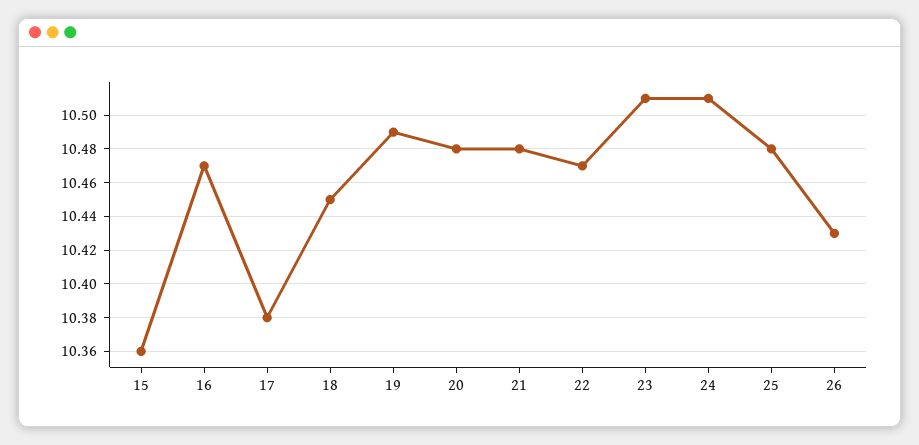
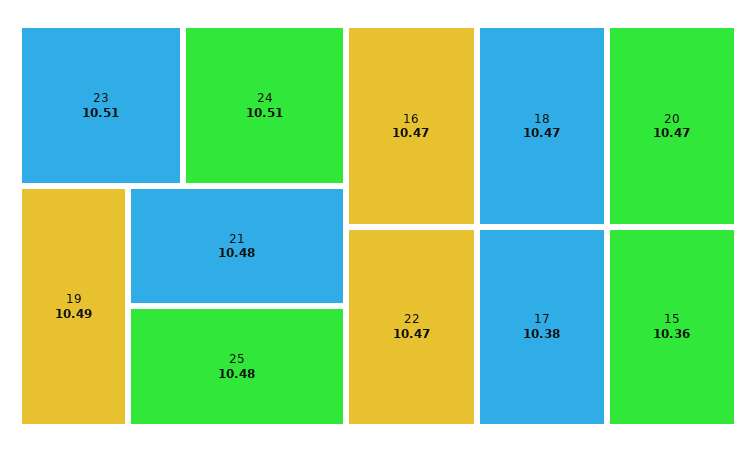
18: 10.45 -> 10.47
20: 10.48 -> 10.47
26: 10.43 -> none

